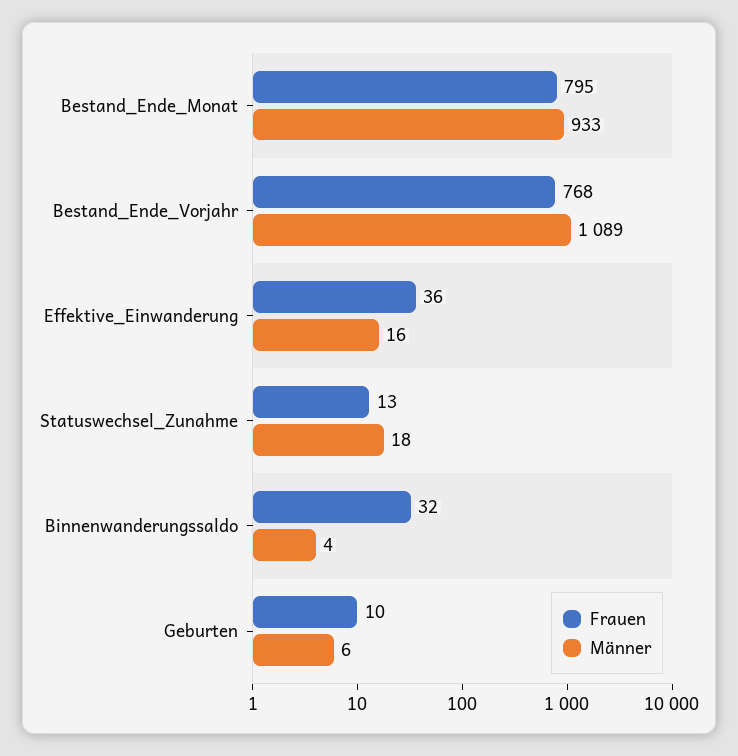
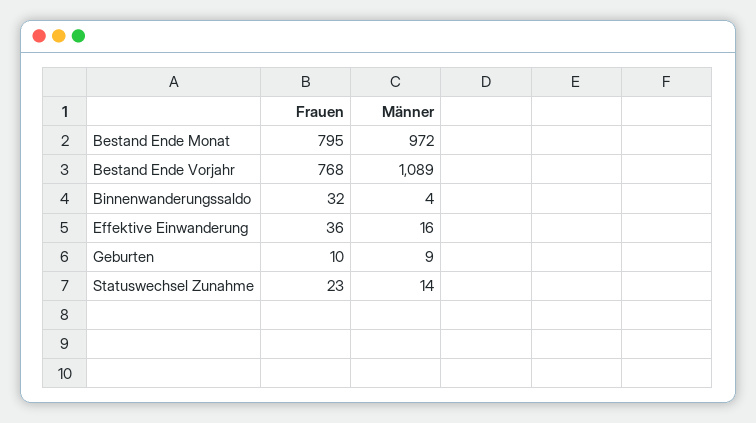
Männer, Bestand_Ende_Monat: 933 -> 972
Frauen, Statuswechsel_Zunahme: 13 -> 23
Männer, Statuswechsel_Zunahme: 18 -> 14
Männer, Geburten: 6 -> 9

